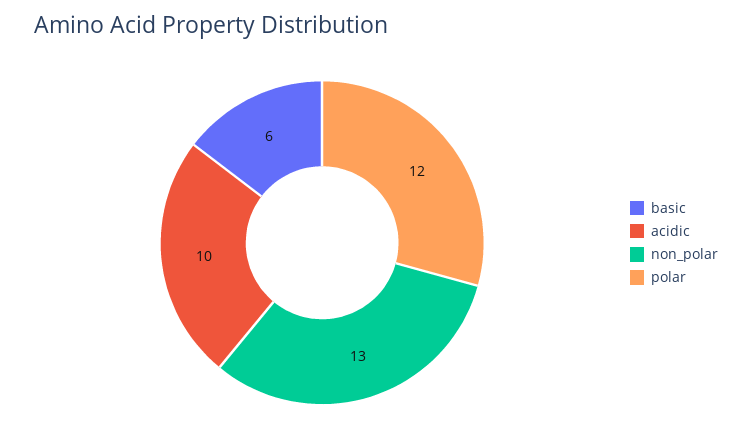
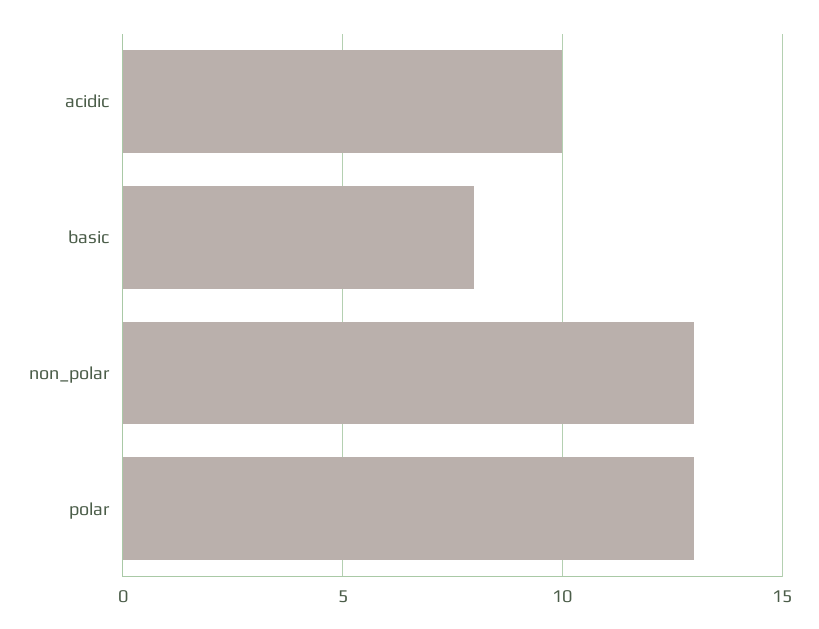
basic: 6 -> 8
polar: 12 -> 13

